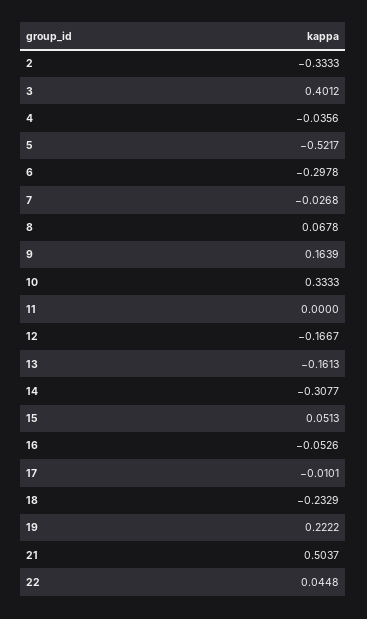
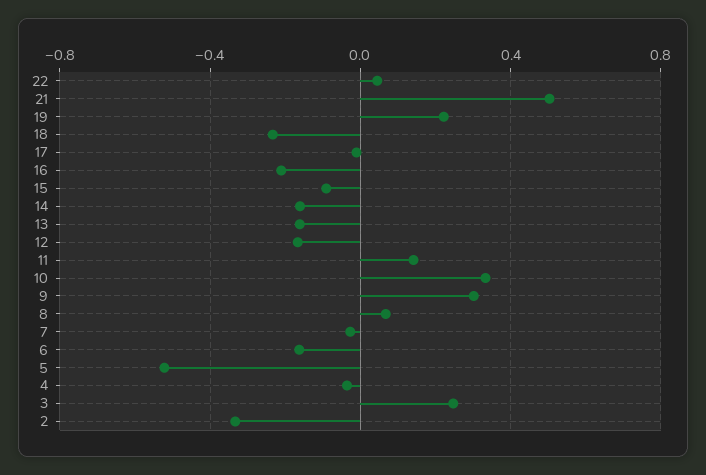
3: 0.4012 -> 0.25
6: -0.2978 -> -0.15
9: 0.1639 -> 0.3
11: 0 -> 0.15
14: -0.3077 -> -0.15
15: 0.0513 -> -0.1
16: -0.0526 -> -0.2

